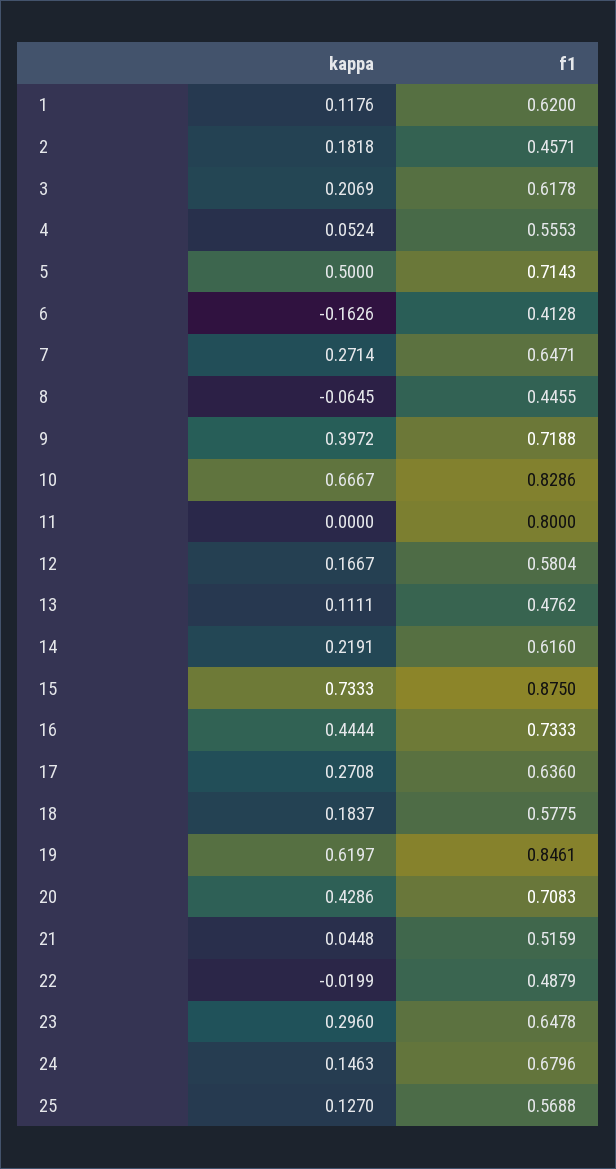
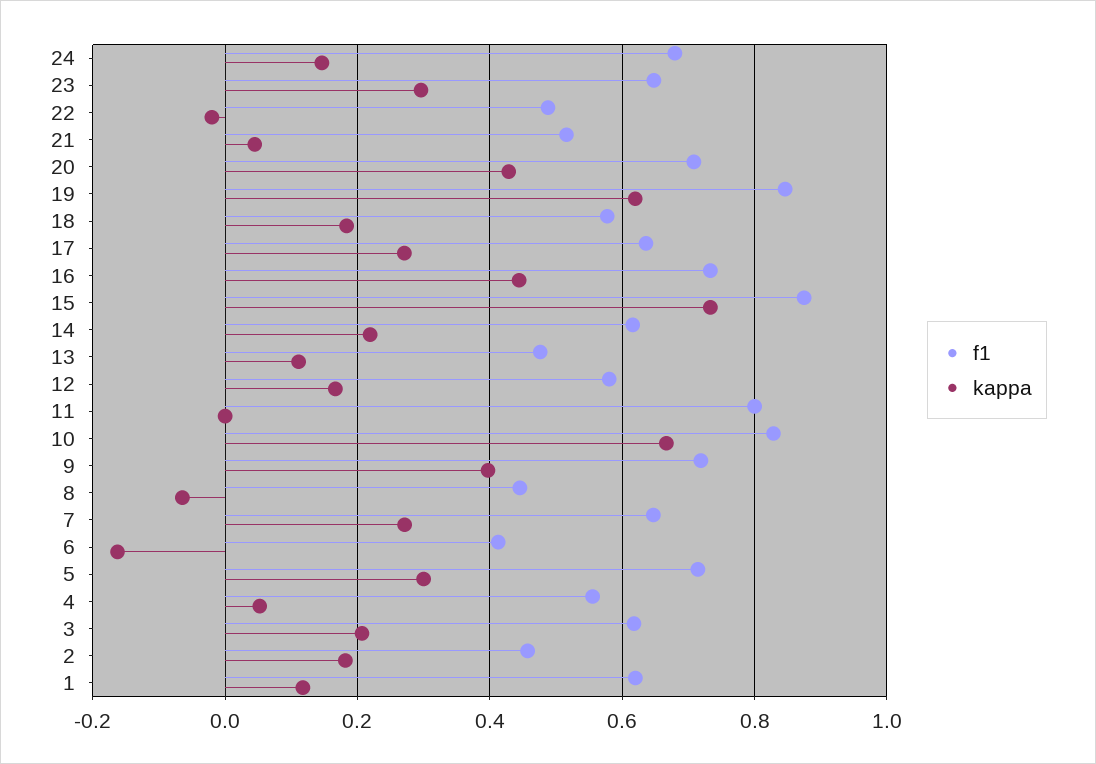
kappa, 5: 0.5 -> 0.3
kappa, 25: 0.127 -> none
f1, 25: 0.5688 -> none

